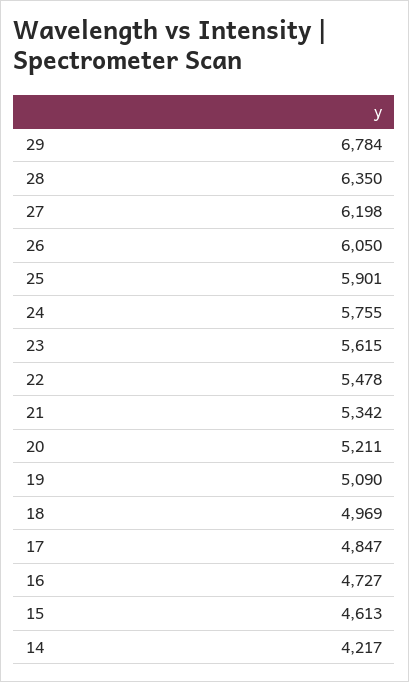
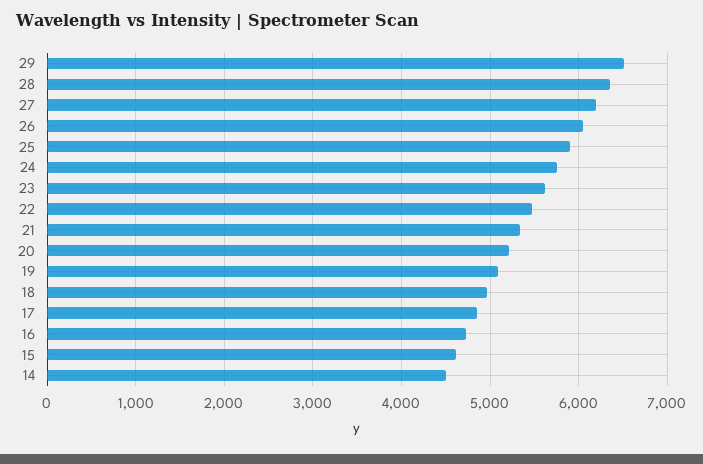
29: 6784 -> 6500
14: 4217 -> 4500

